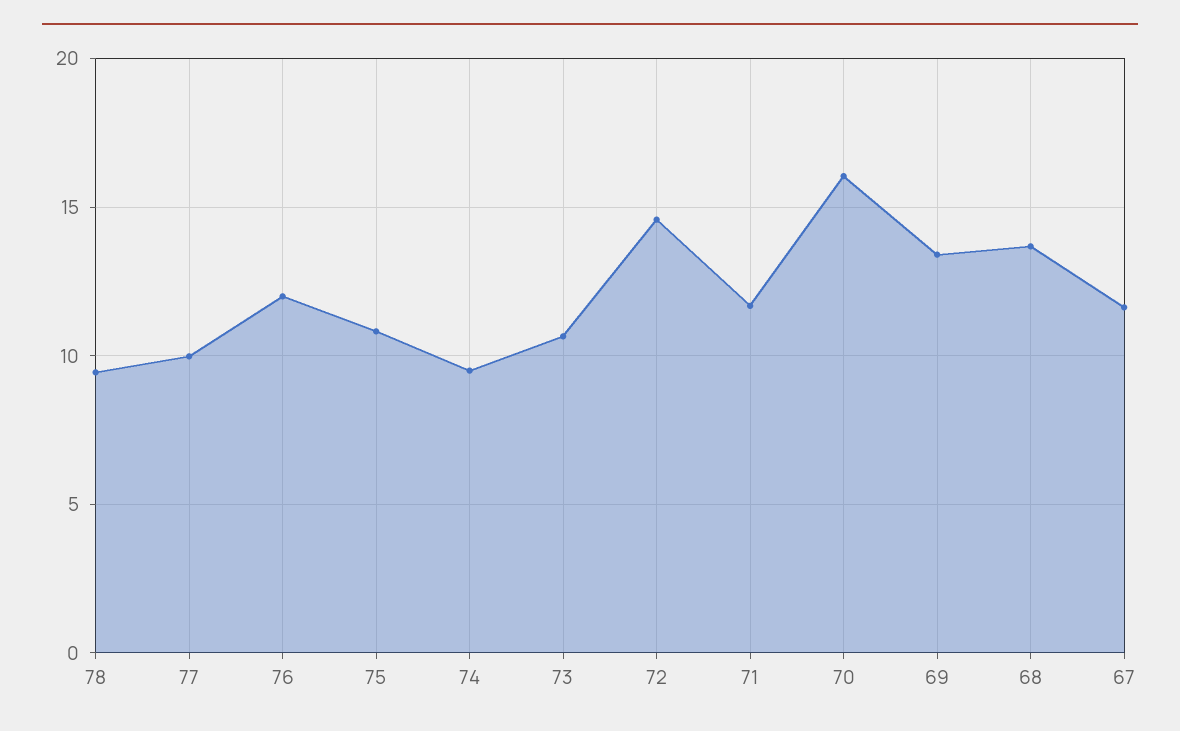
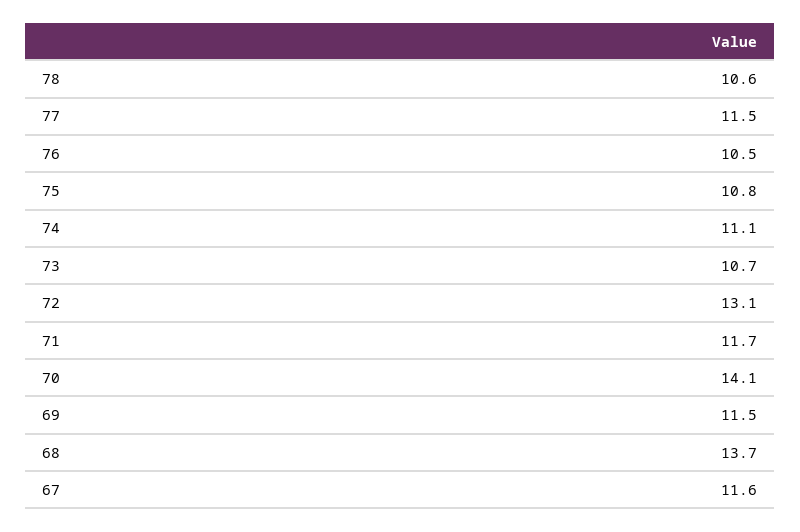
78: 9.5 -> 10.6
77: 10 -> 11.5
76: 12 -> 10.5
74: 9.5 -> 11.1
72: 14.5 -> 13.1
70: 16 -> 14.1
69: 13.5 -> 11.5

